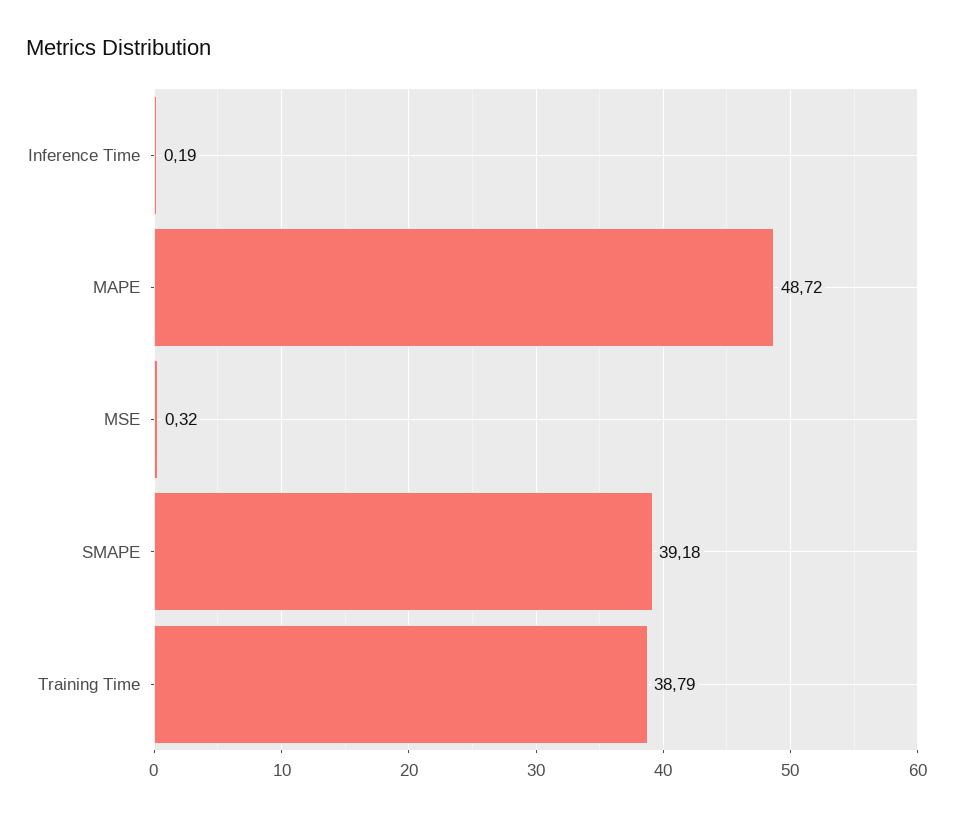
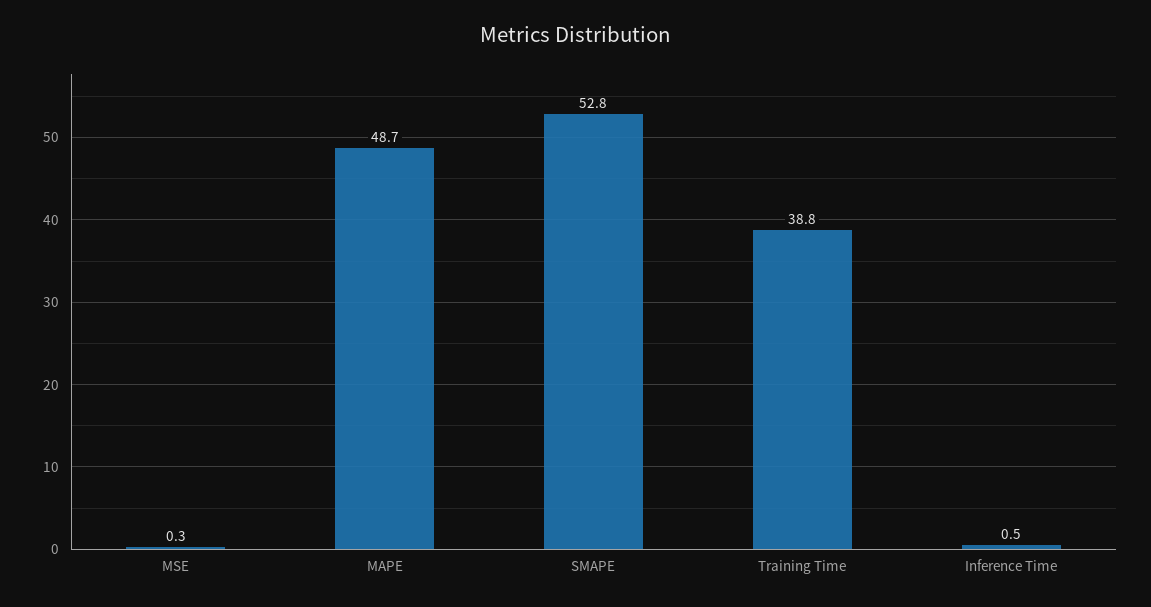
Inference Time: 0.19 -> 0.5
SMAPE: 39.18 -> 52.8

